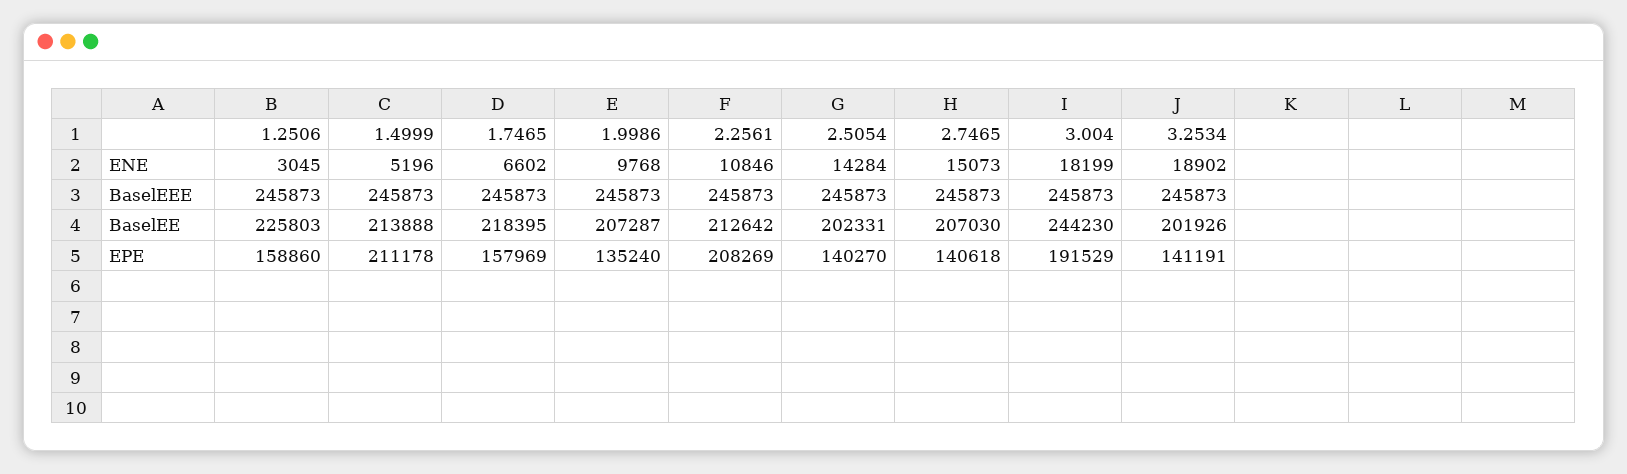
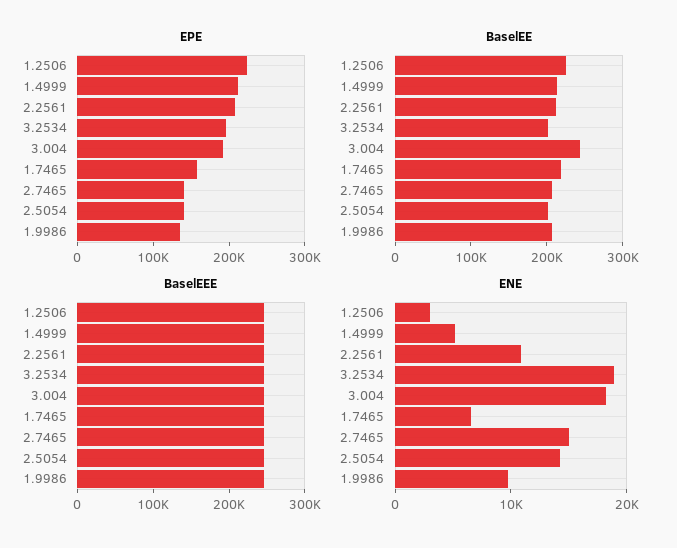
EPE, 1.2506: 158860 -> 220000
EPE, 3.2534: 141191 -> 200000

